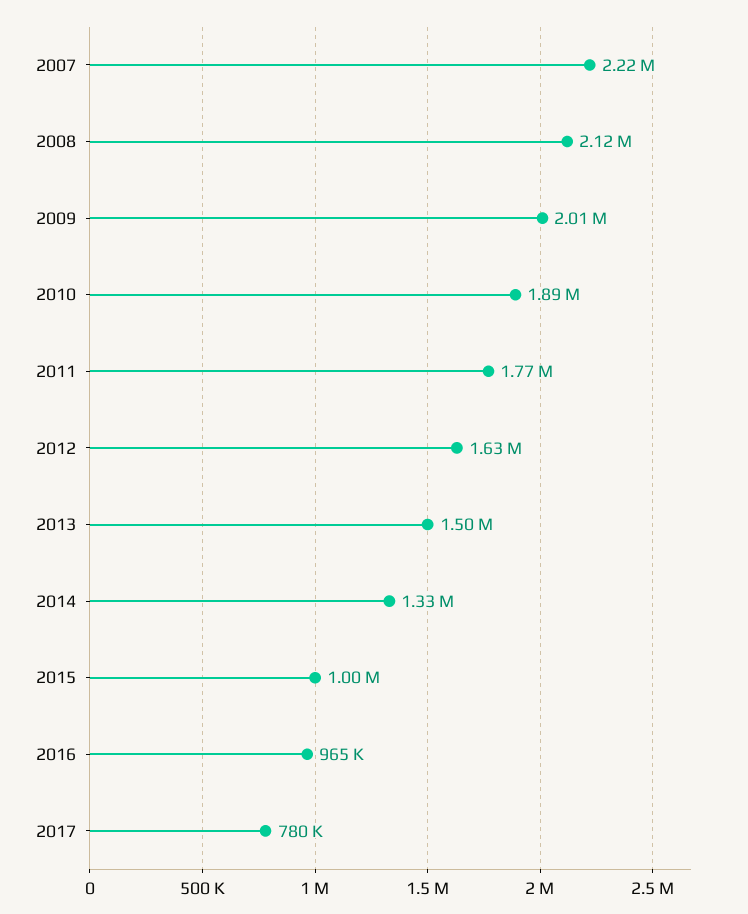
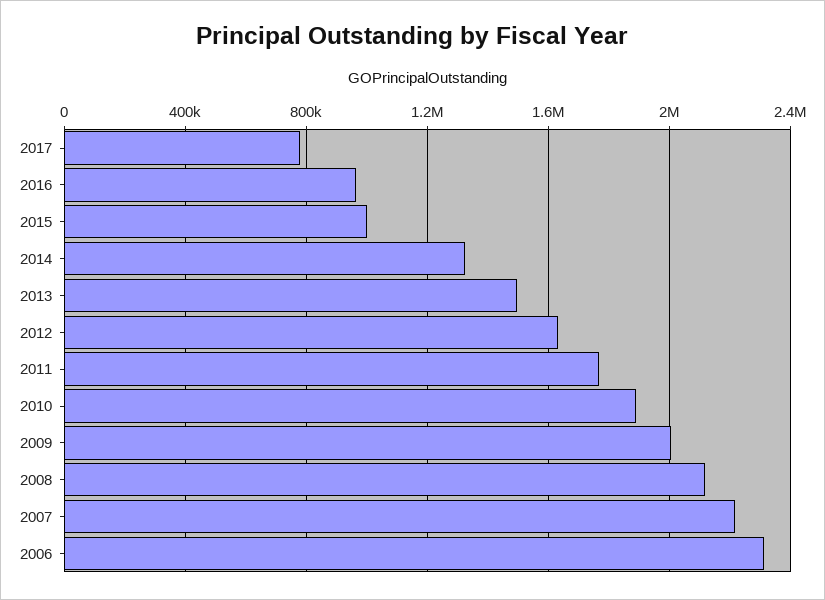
2006: none -> 2300000

